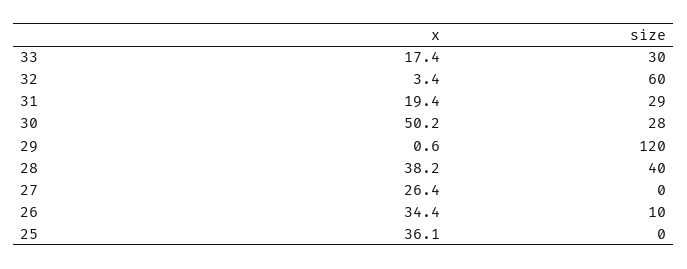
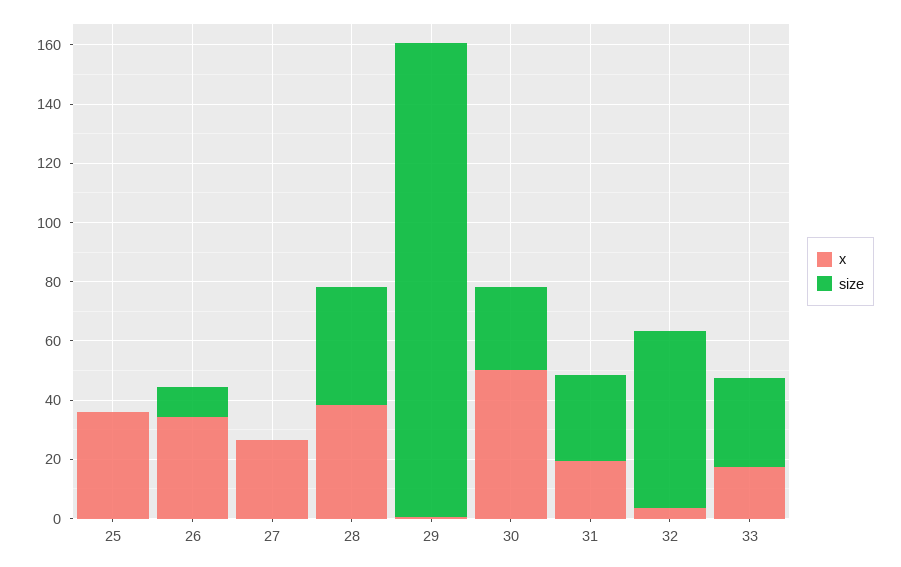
size, 29: 120 -> 160

